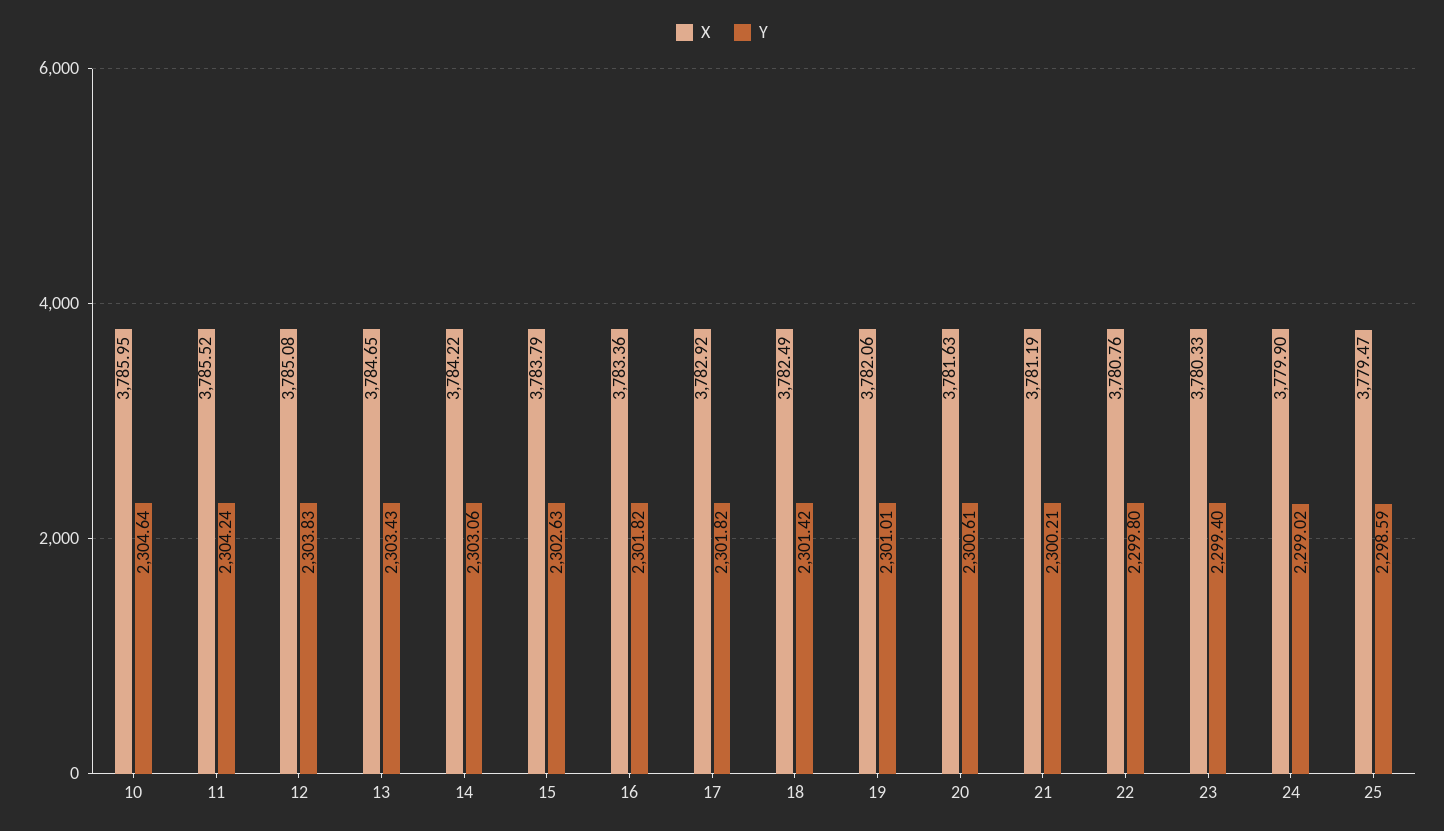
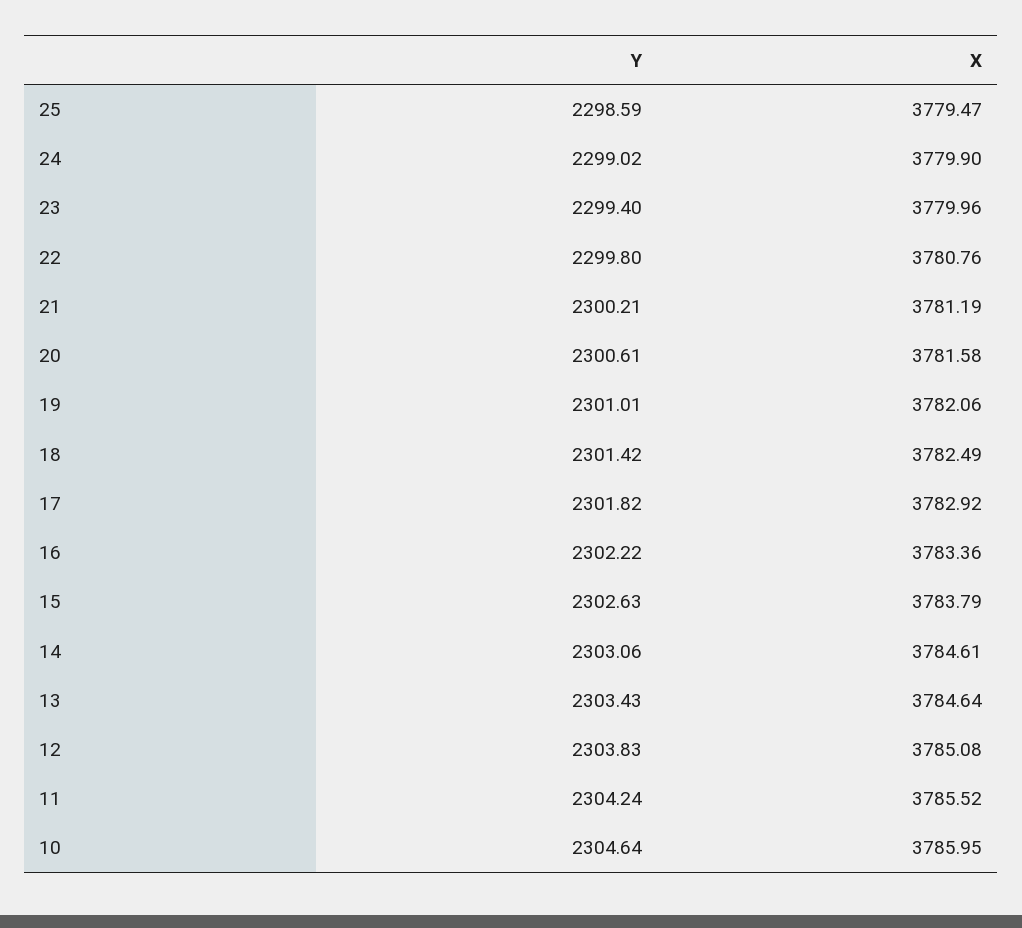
X, 13: 3784.65 -> 3784.64
X, 14: 3784.22 -> 3784.61
Y, 16: 2301.82 -> 2302.22
X, 20: 3781.63 -> 3781.58
X, 23: 3780.33 -> 3779.96

